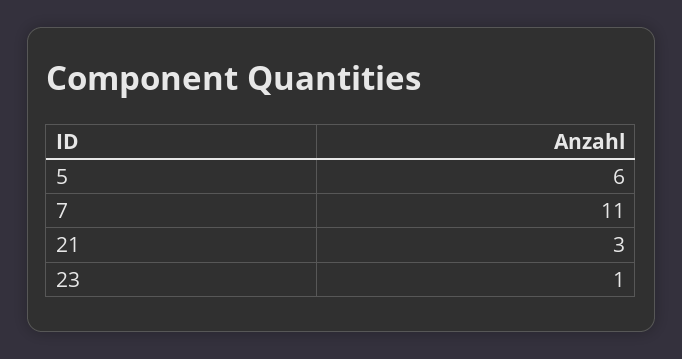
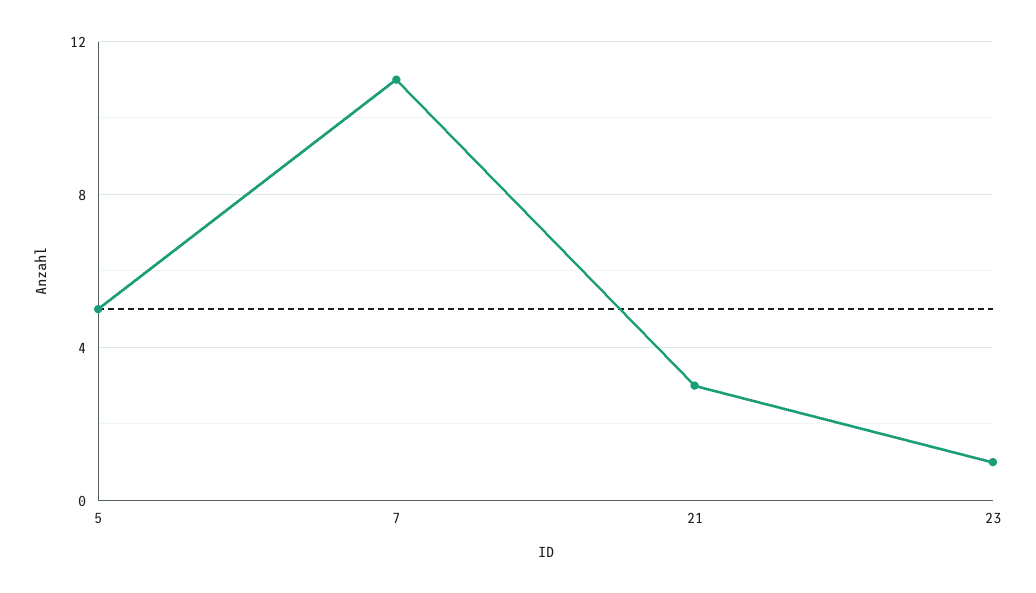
5: 6 -> 5

